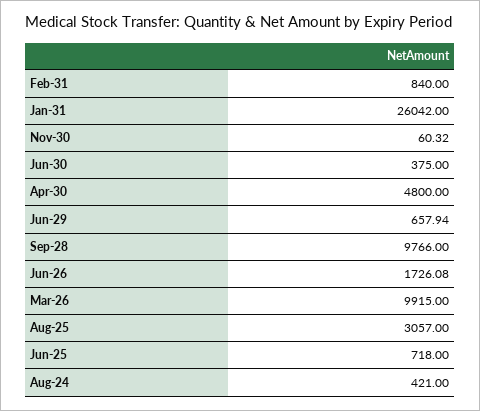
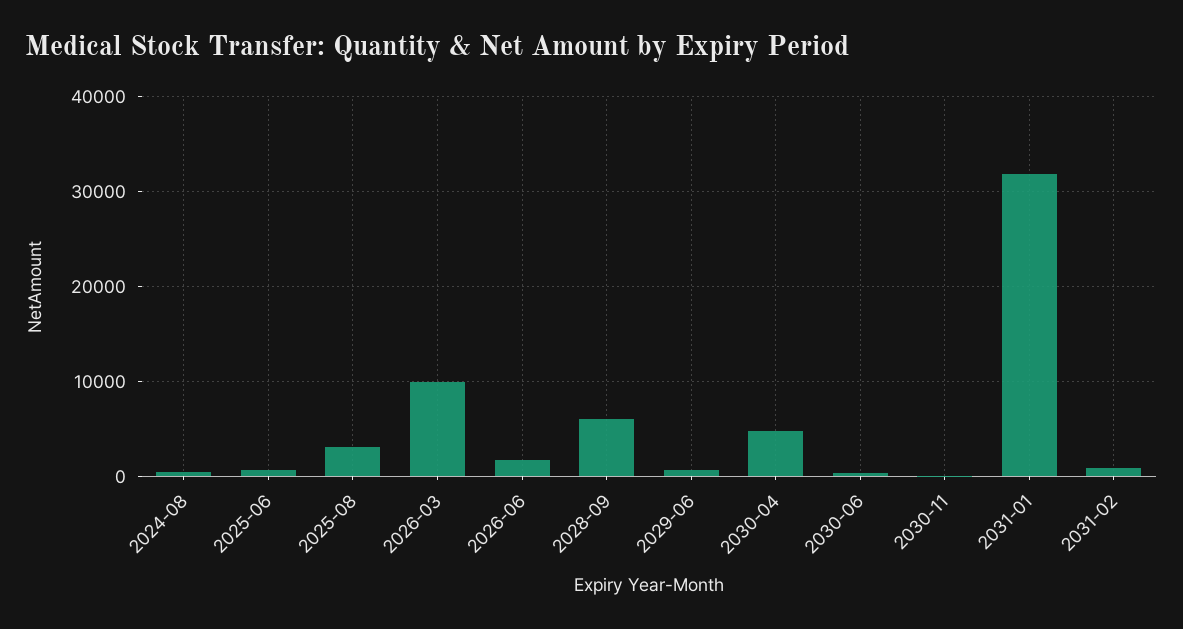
Jan-31: 26042 -> 32000
Sep-28: 9766 -> 6000

